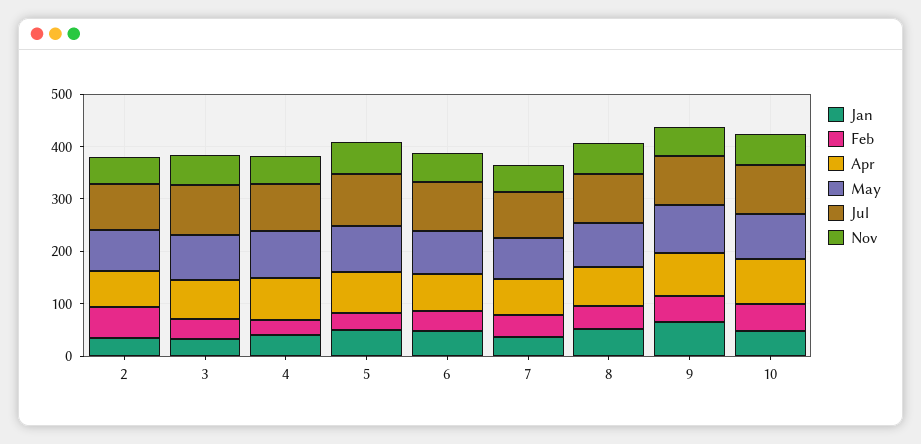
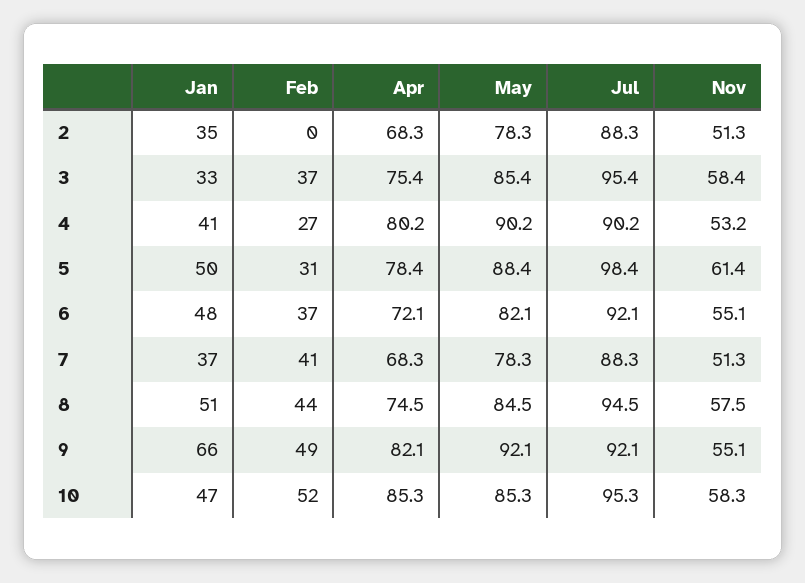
Feb, 2: 60 -> 0

